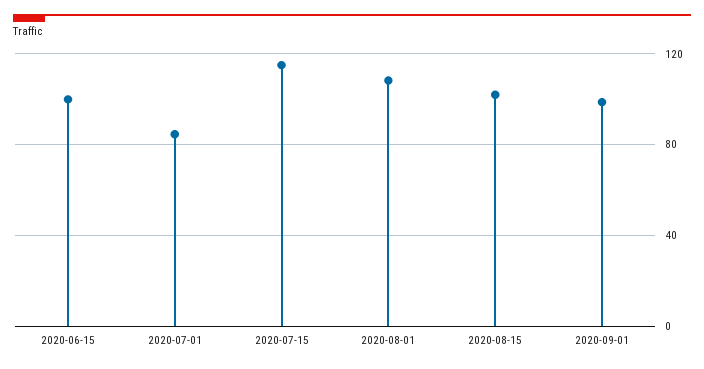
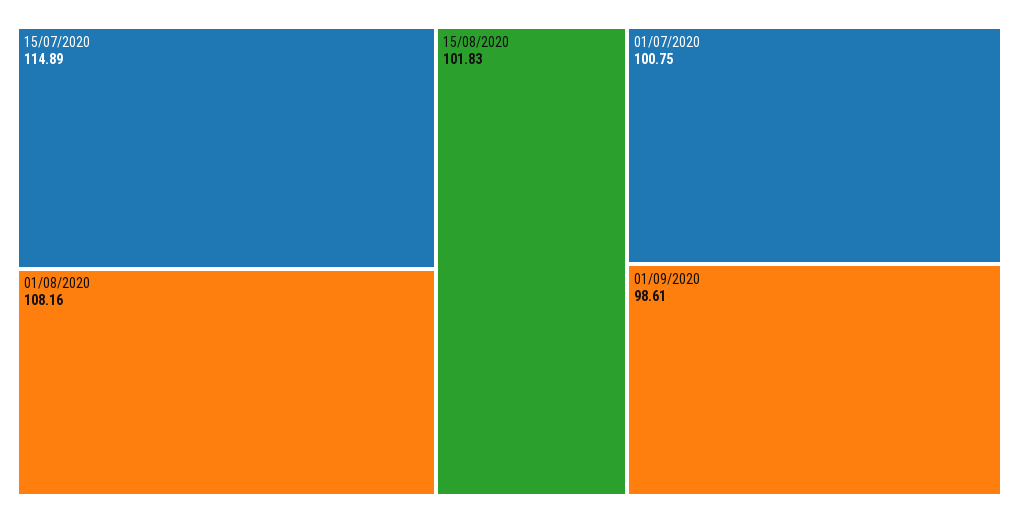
2020-06-15: 100 -> none
2020-07-01: 85 -> 100.75

